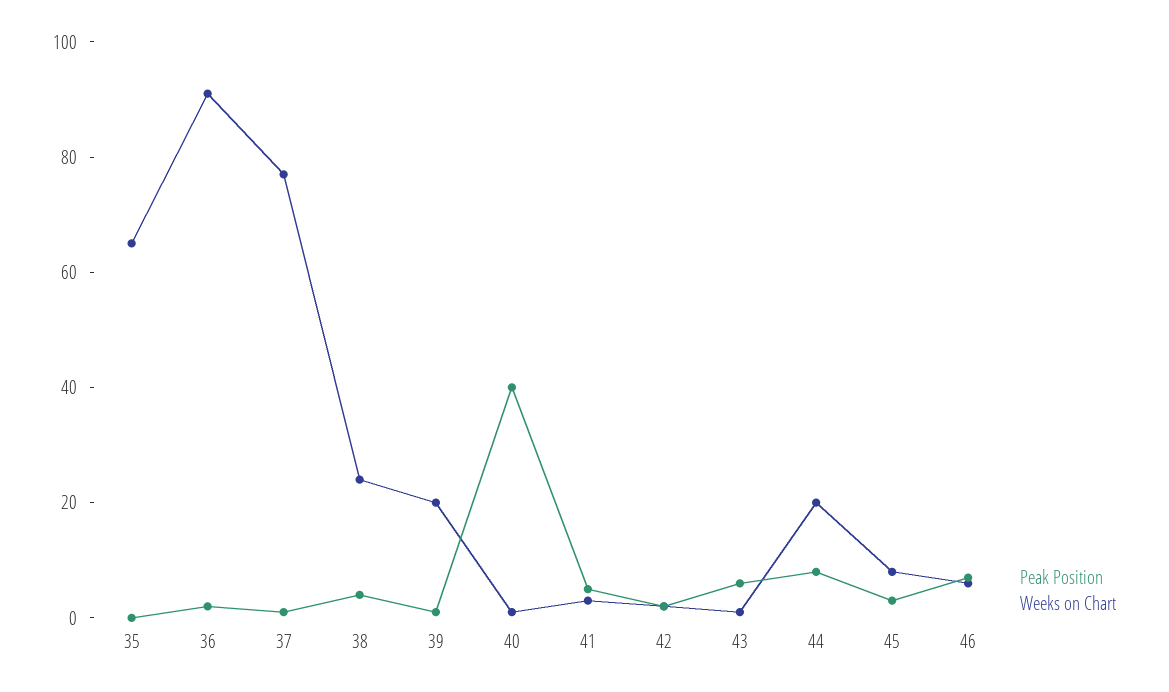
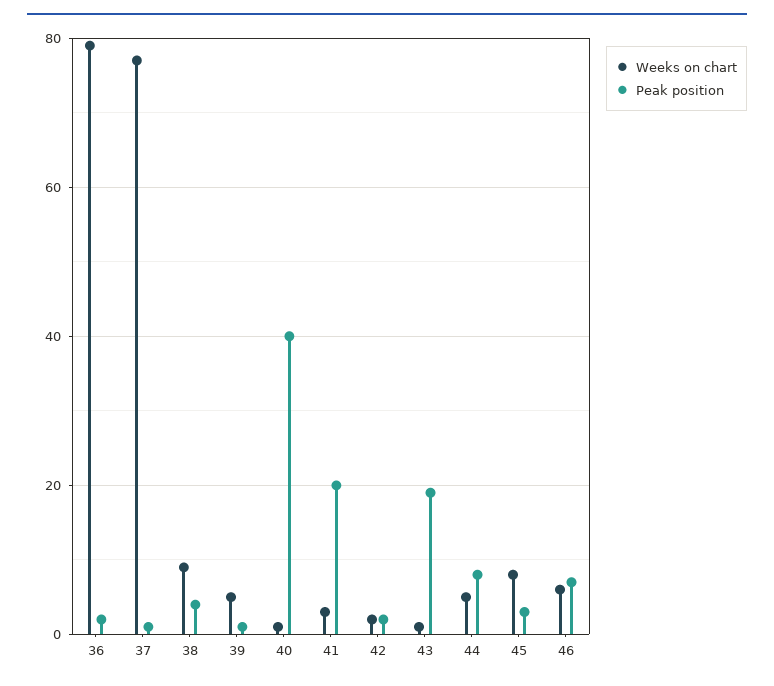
Peak Position, 35: 0 -> none
Weeks on Chart, 35: 65 -> none
Weeks on Chart, 36: 90 -> 80
Weeks on Chart, 38: 25 -> 10
Weeks on Chart, 39: 20 -> 5
Peak Position, 41: 5 -> 20
Peak Position, 43: 5 -> 20
Weeks on Chart, 44: 20 -> 5

